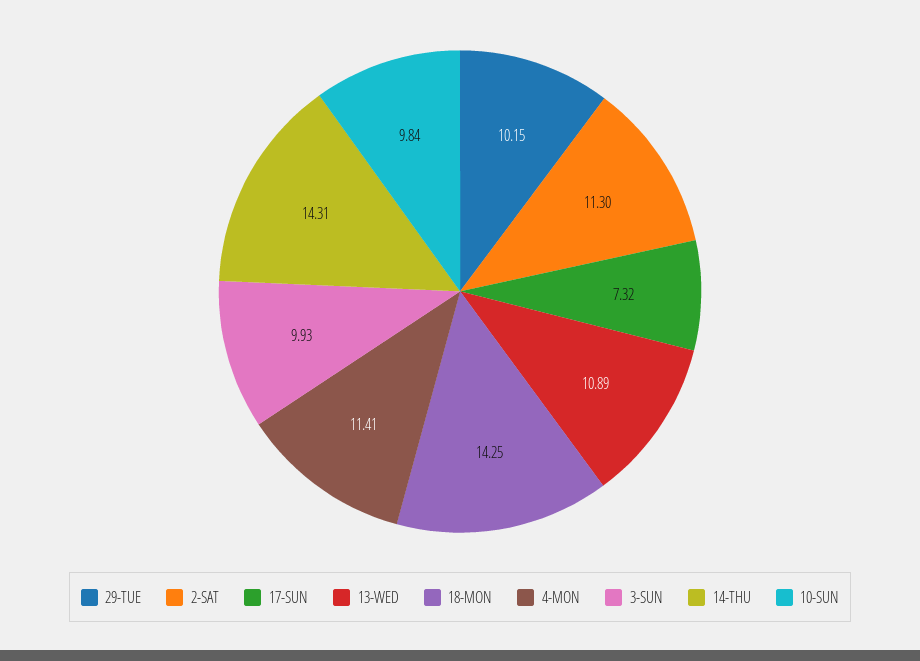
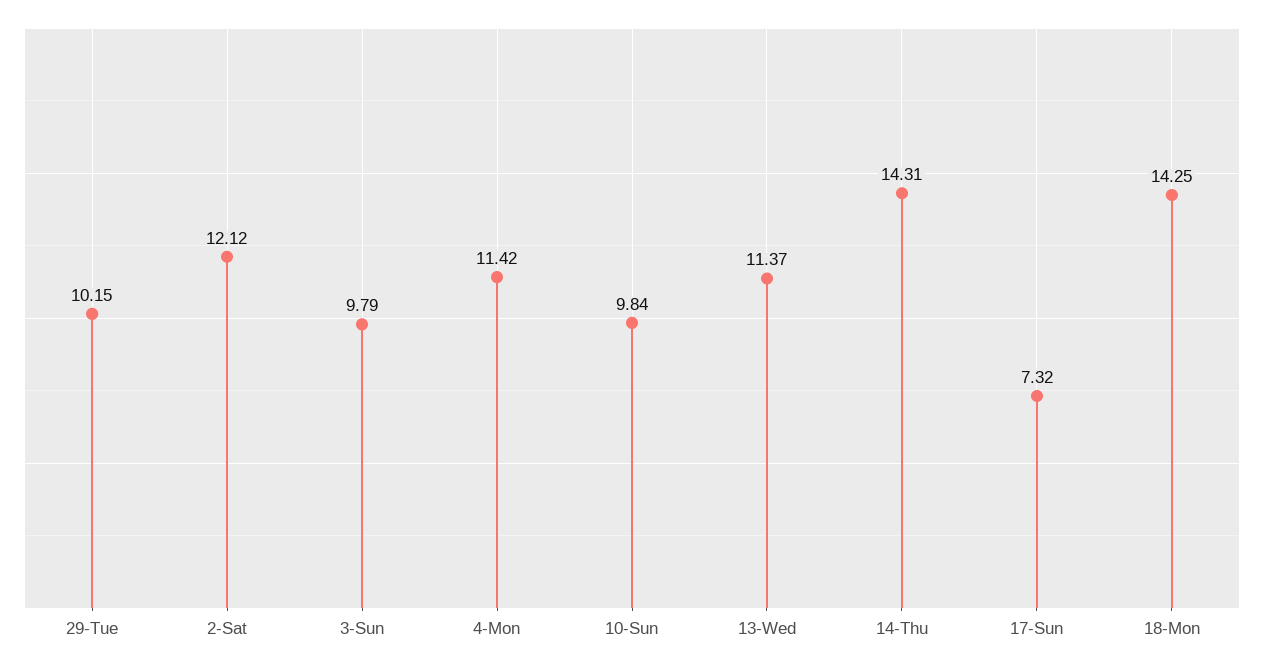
2-SAT: 11.3 -> 12.12
13-WED: 10.89 -> 11.37
4-MON: 11.41 -> 11.42
3-SUN: 9.93 -> 9.79

